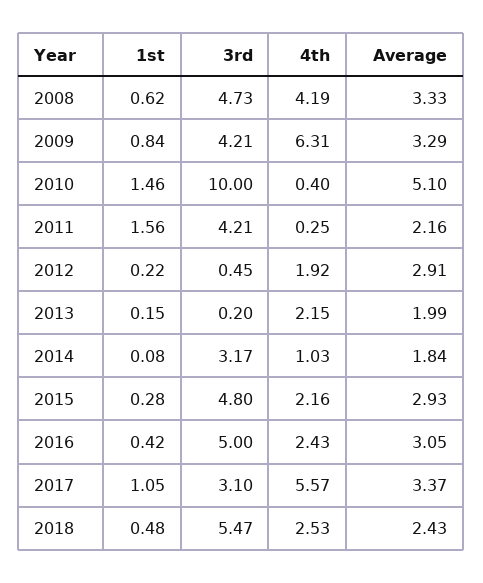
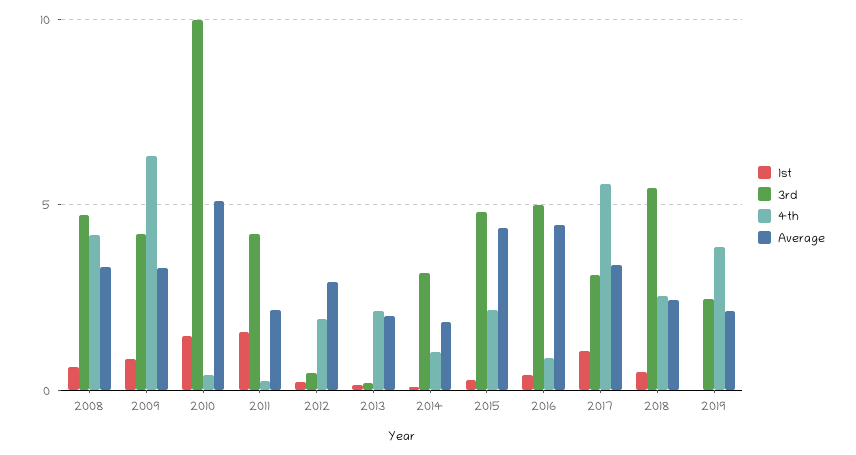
Average, 2015: 2.93 -> 4.5
4th, 2016: 2.43 -> 1
Average, 2016: 3.05 -> 4.5
1st, 2019: none -> 0
3rd, 2019: none -> 2.5
4th, 2019: none -> 4
Average, 2019: none -> 2

